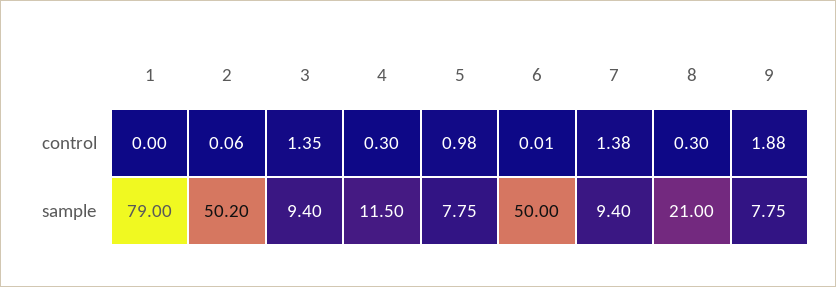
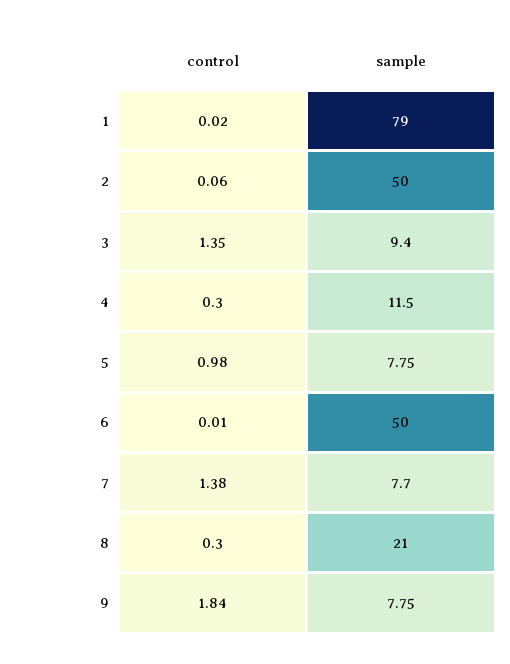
1, control: 0 -> 0.02
9, control: 1.88 -> 1.84
2, sample: 50.2 -> 50
7, sample: 9.4 -> 7.7

